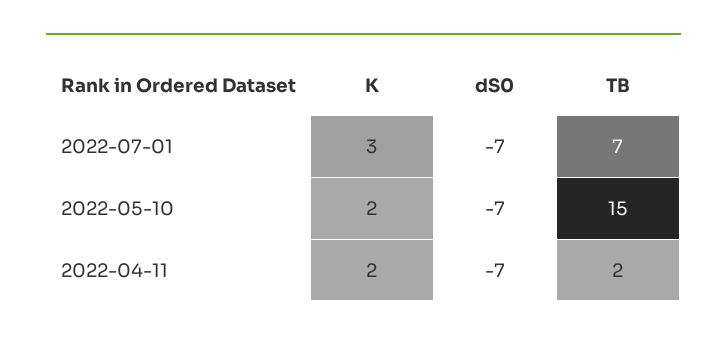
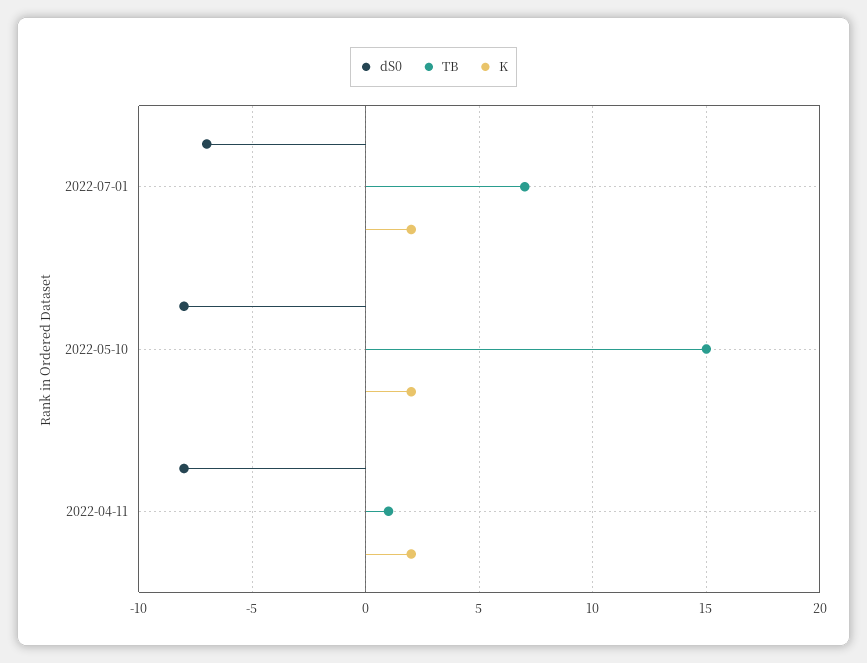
K, 2022-07-01: 3 -> 2
dS0, 2022-05-10: -7 -> -8
dS0, 2022-04-11: -7 -> -8
TB, 2022-04-11: 2 -> 1

